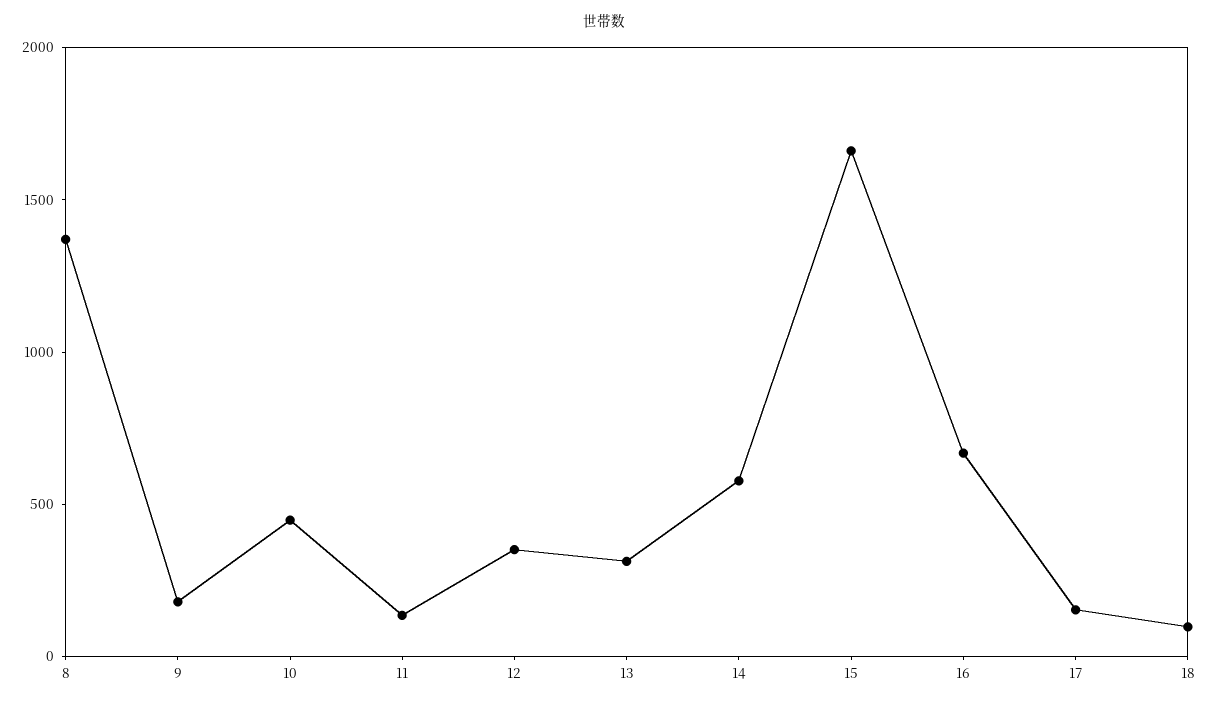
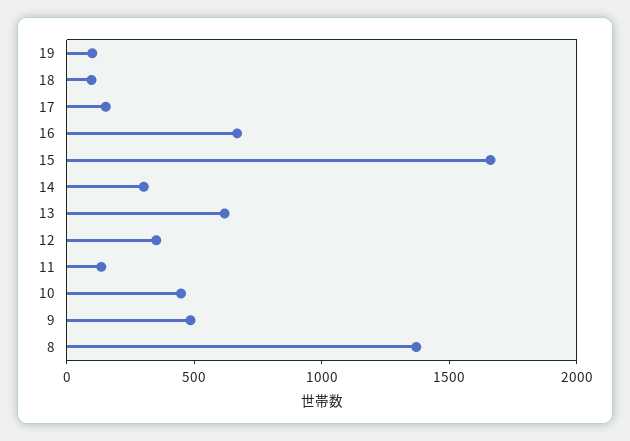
9: 200 -> 500
13: 300 -> 600
14: 600 -> 300
19: none -> 100

